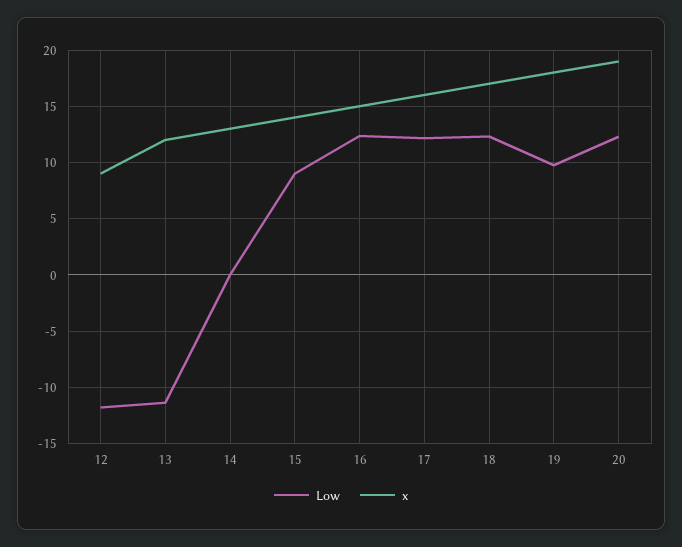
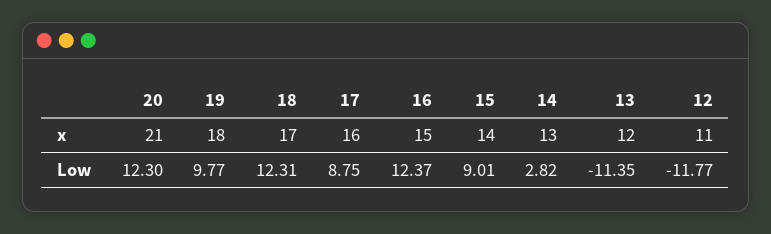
x, 12: 9 -> 11
Low, 14: 0 -> 2.82
Low, 17: 12 -> 8.75
x, 20: 19 -> 21

